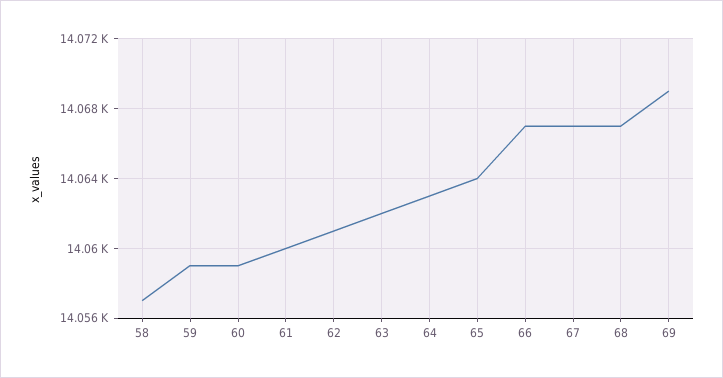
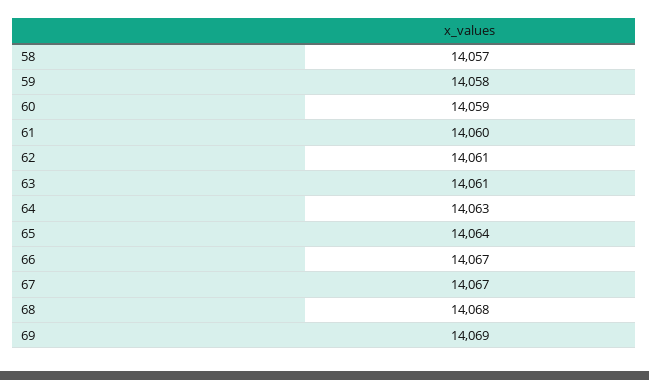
59: 14059 -> 14058
63: 14062 -> 14061
68: 14067 -> 14068

